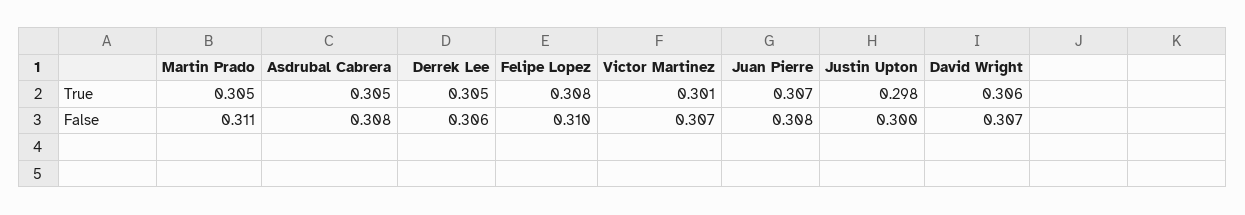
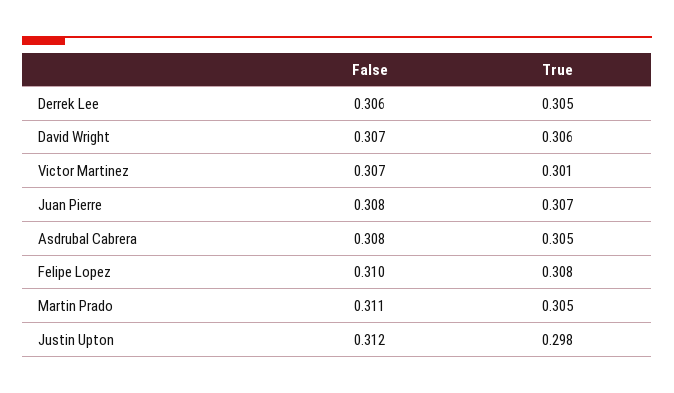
Justin Upton, False: 0.3 -> 0.312

